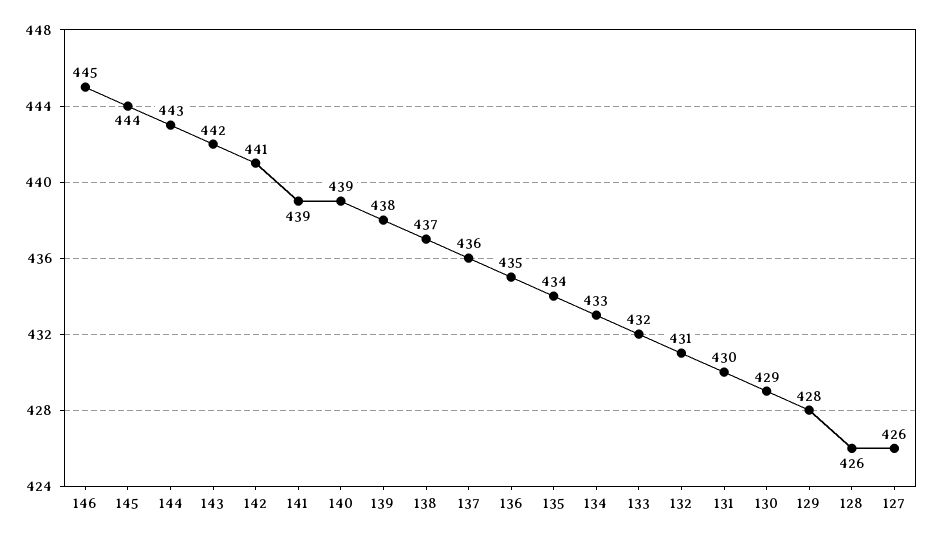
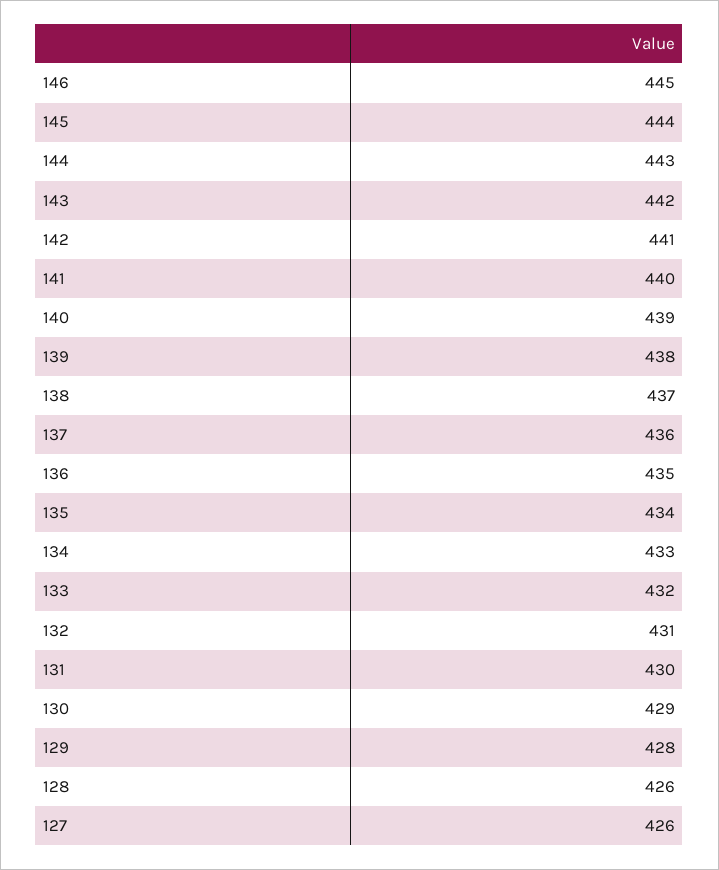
141: 439 -> 440

